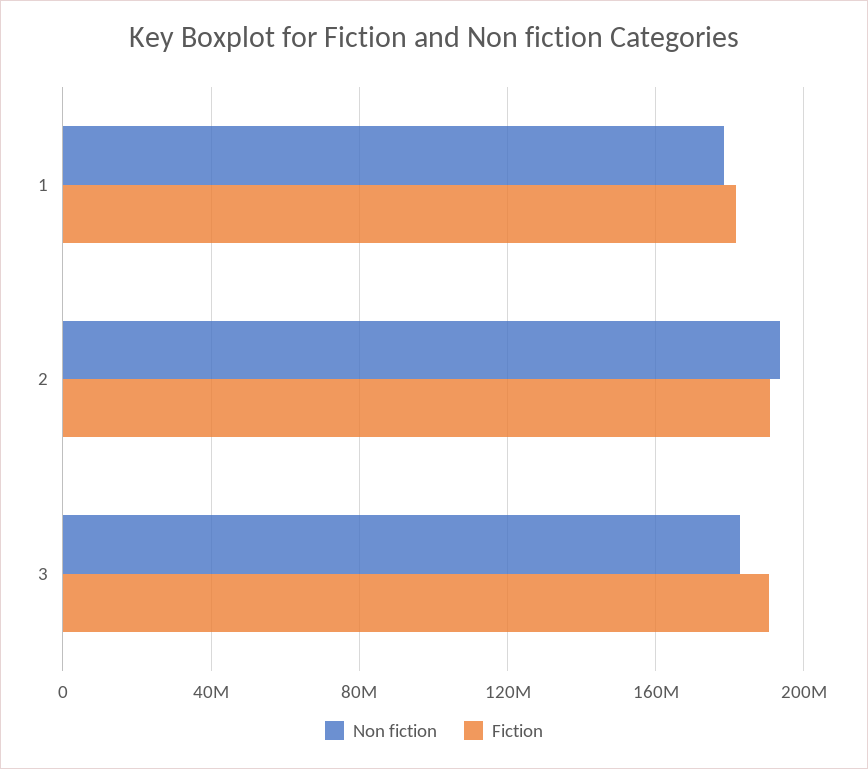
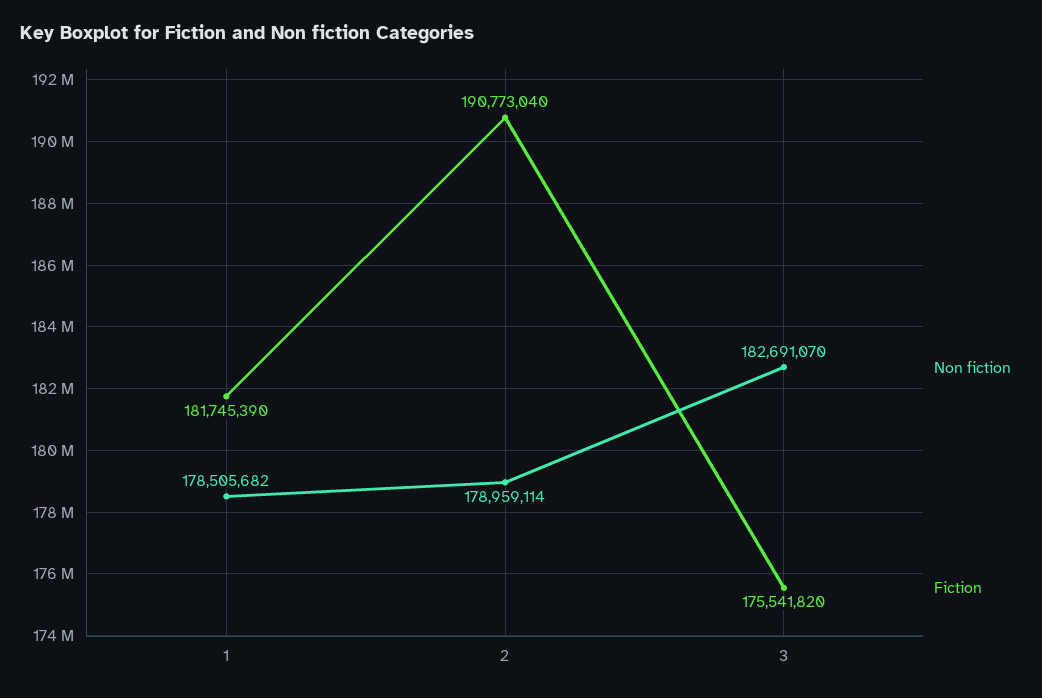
Non fiction, 2: 195000000 -> 178959114
Fiction, 3: 190000000 -> 175541820

